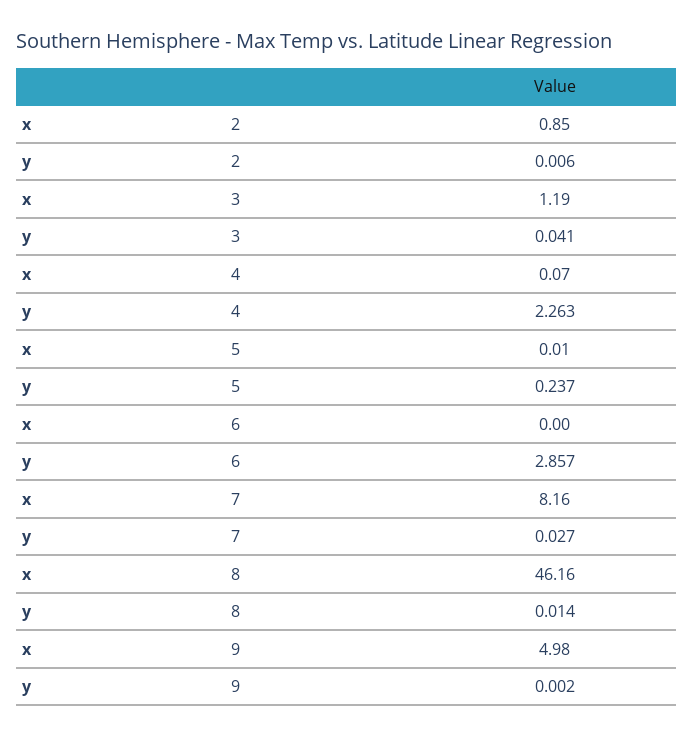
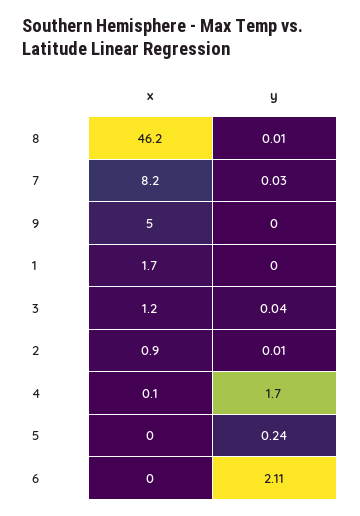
y, 4: 2.263 -> 1.7
y, 6: 2.857 -> 2.11
x, 1: none -> 1.7
y, 1: none -> 0

